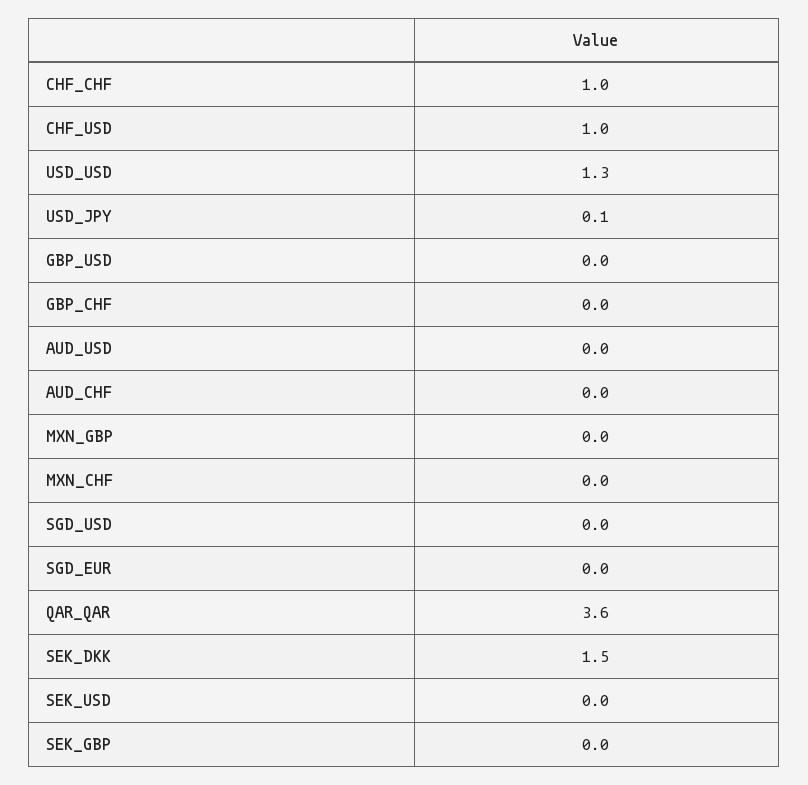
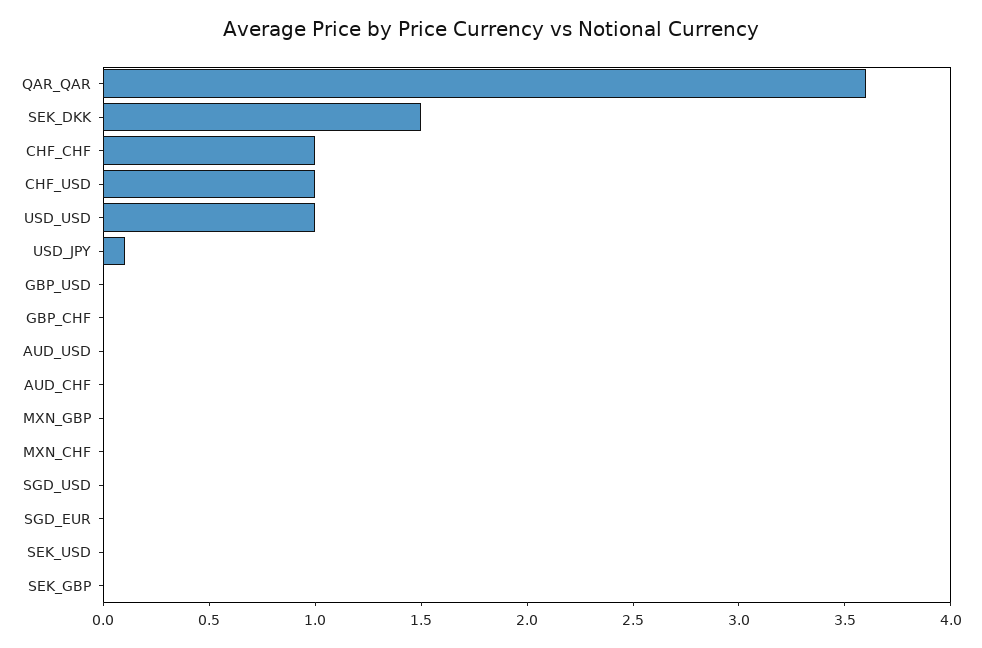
USD_USD: 1.3 -> 1

